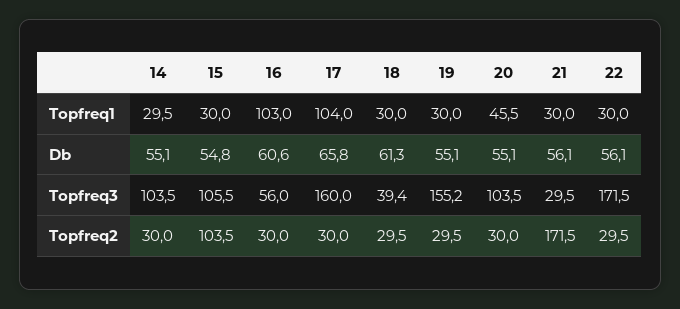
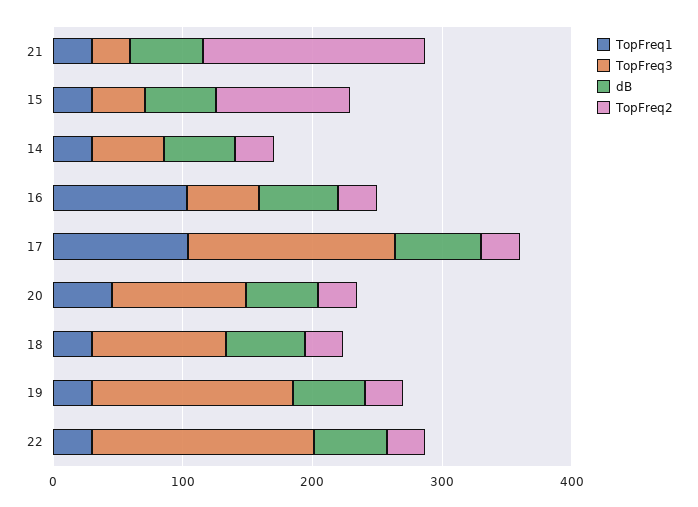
Topfreq3, 14: 103.5 -> 60
Topfreq3, 15: 105.5 -> 40
Topfreq3, 18: 39.4 -> 100

